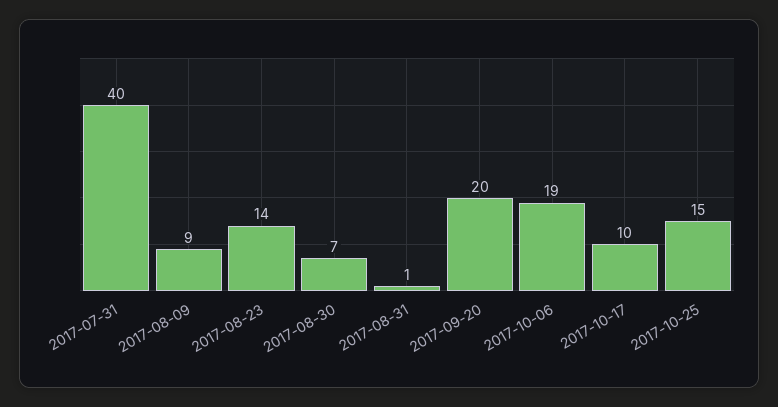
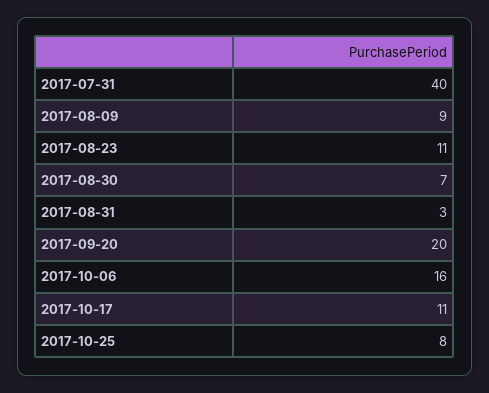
2017-08-23: 14 -> 11
2017-08-31: 1 -> 3
2017-10-06: 19 -> 16
2017-10-17: 10 -> 11
2017-10-25: 15 -> 8

